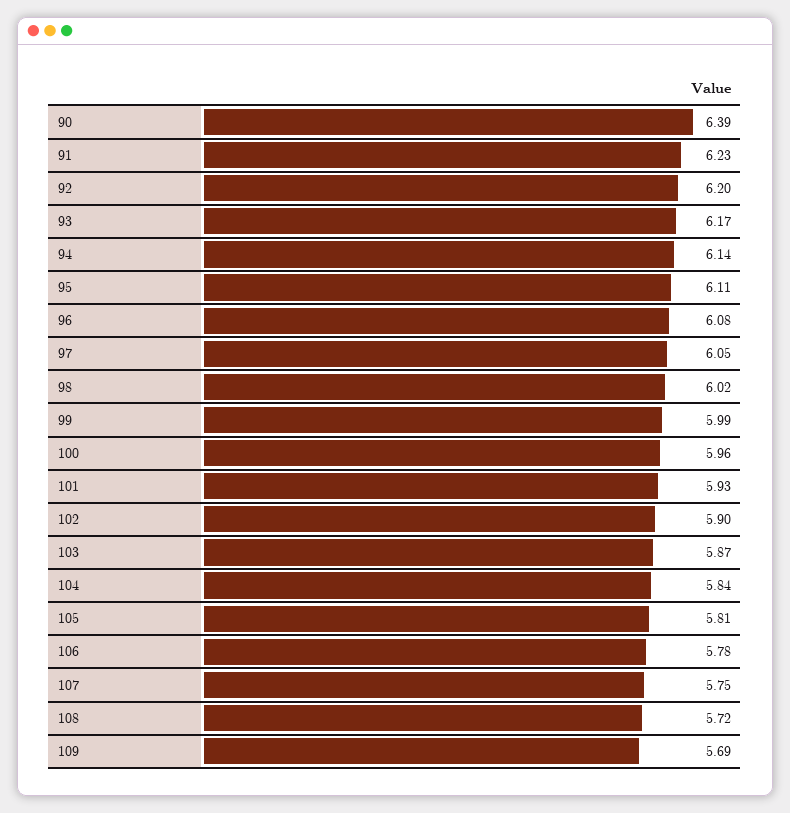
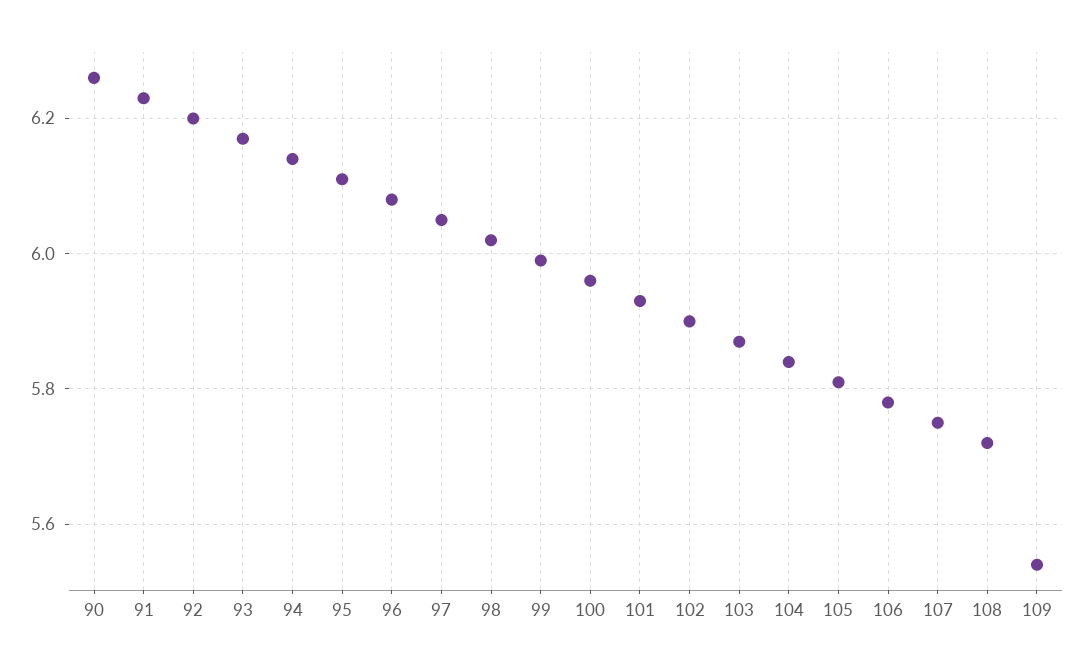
90: 6.39 -> 6.25
109: 5.69 -> 5.55

